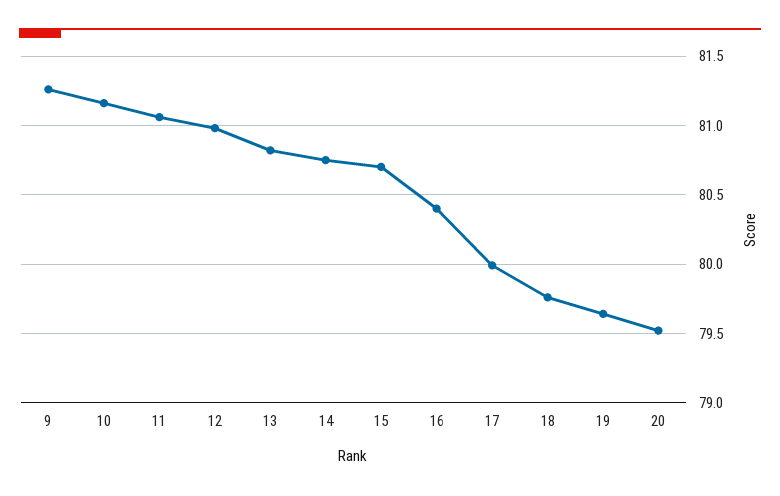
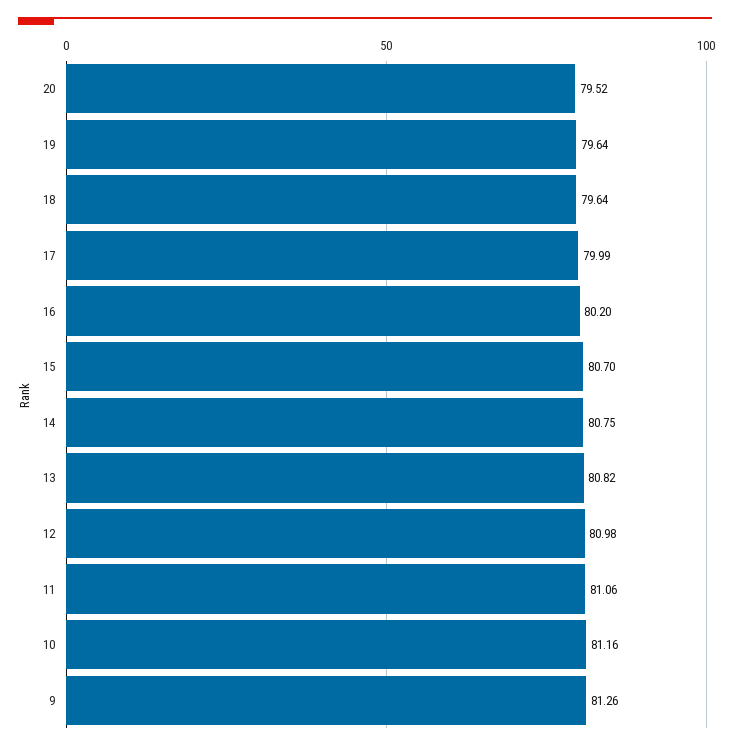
16: 80.4 -> 80.2
18: 79.75 -> 79.64

